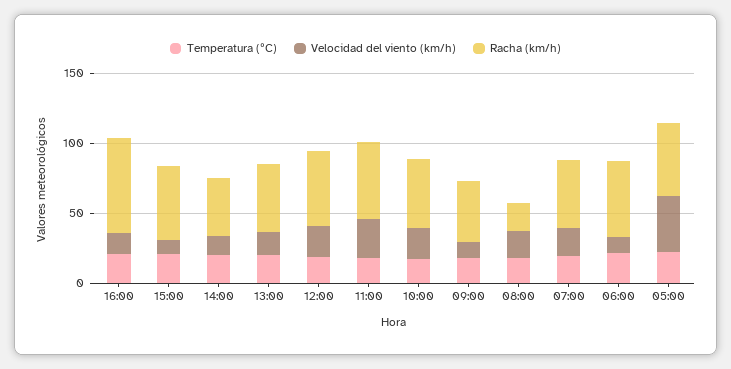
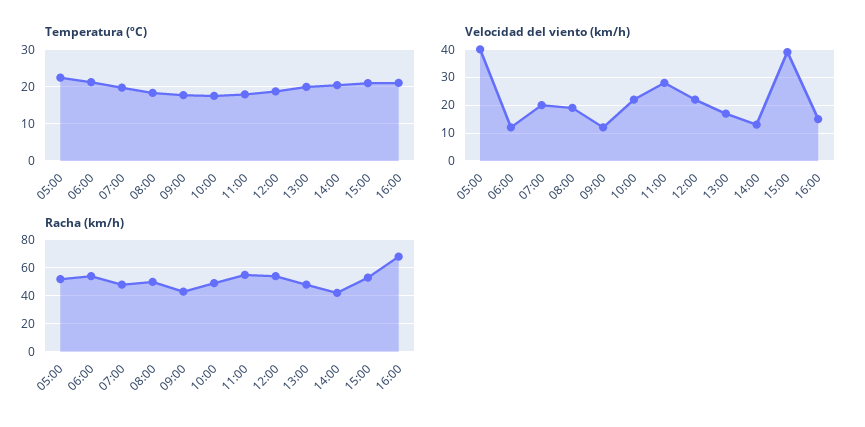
Velocidad del viento (km/h), 15:00: 10 -> 40
Racha (km/h), 08:00: 20 -> 50

